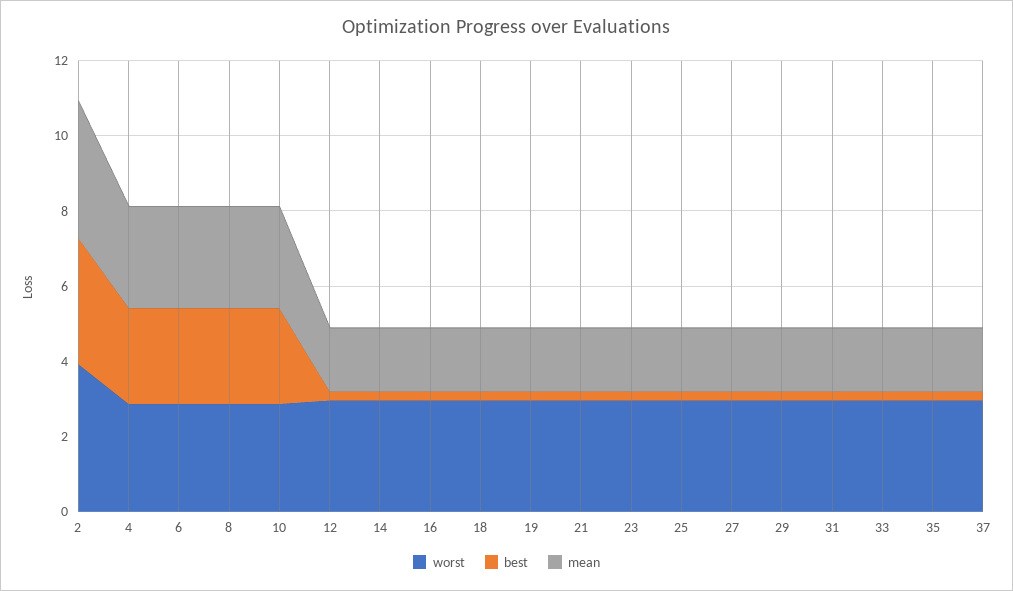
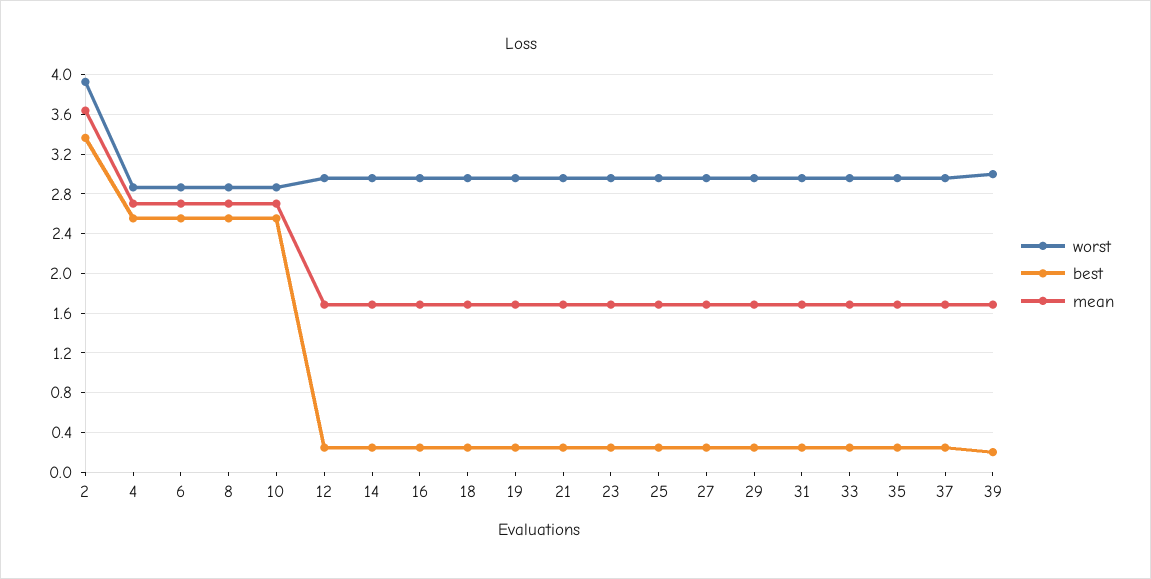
worst, 39: none -> 3
best, 39: none -> 0.2
mean, 39: none -> 1.7

